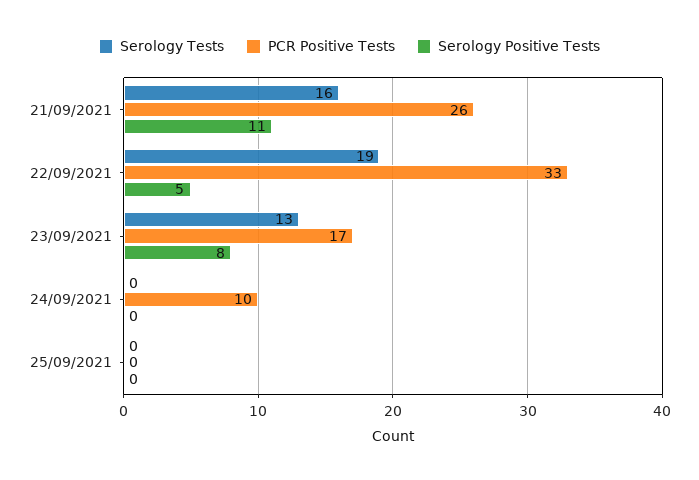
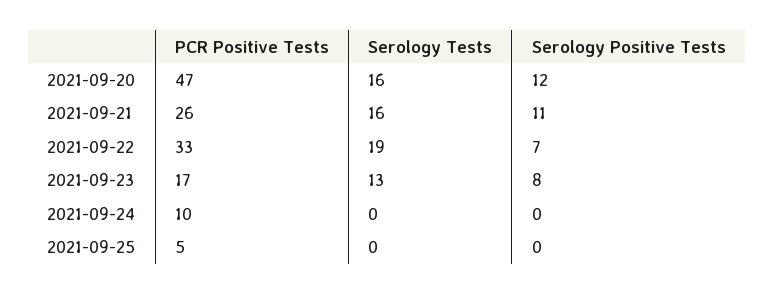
Serology Positive Tests, 22/09/2021: 5 -> 7
PCR Positive Tests, 25/09/2021: 0 -> 5
PCR Positive Tests, 2021-09-20: none -> 47
Serology Tests, 2021-09-20: none -> 16
Serology Positive Tests, 2021-09-20: none -> 12

